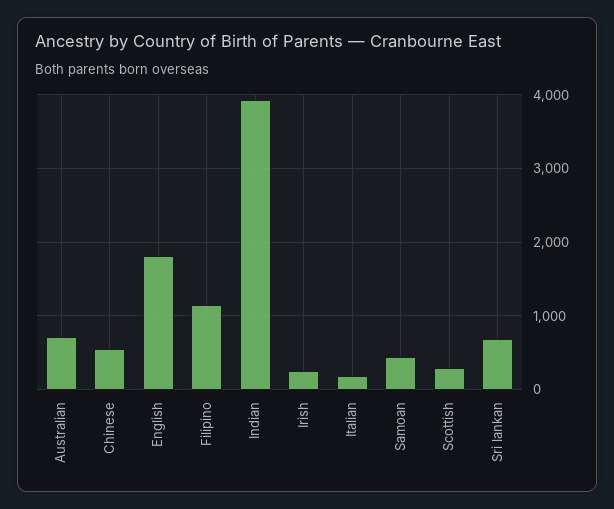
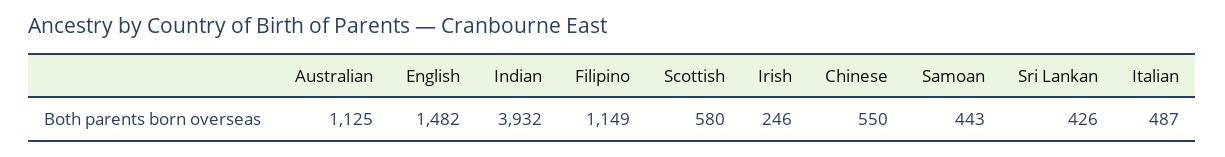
Australian: 700 -> 1125
English: 1800 -> 1482
Italian: 200 -> 487
Scottish: 300 -> 580
Sri lankan: 700 -> 426

